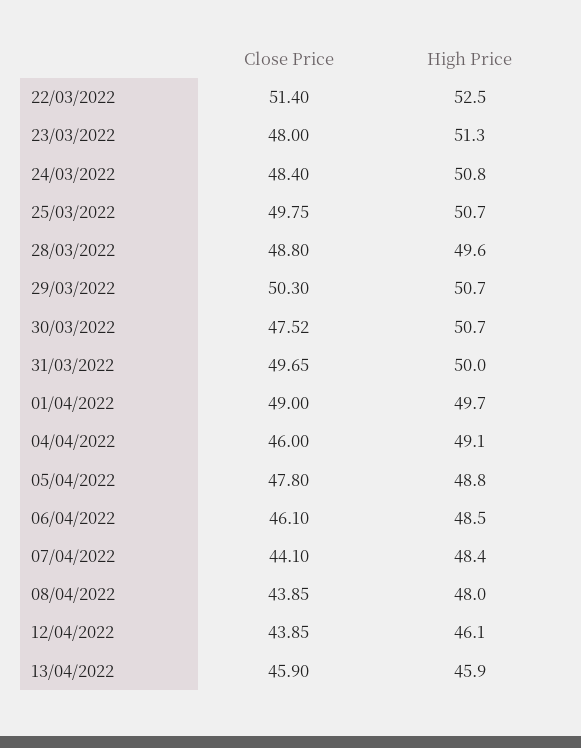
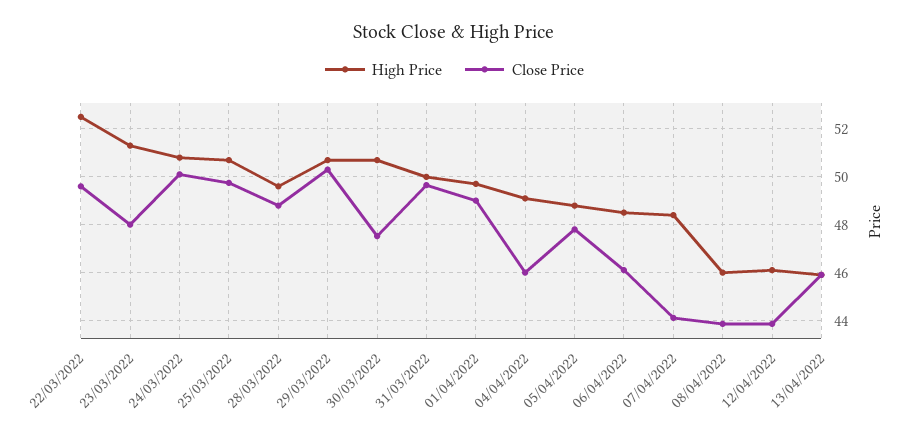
Close Price, 22/03/2022: 51.4 -> 49.5
Close Price, 24/03/2022: 48.4 -> 50
High Price, 08/04/2022: 48 -> 46

